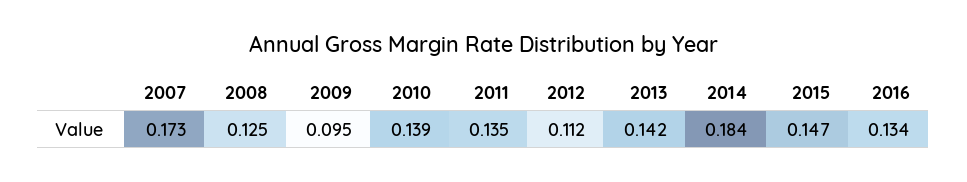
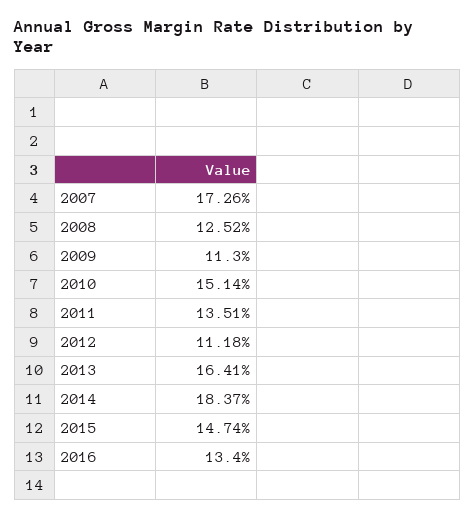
2009: 0.095 -> 0.113
2010: 0.139 -> 0.1514
2013: 0.142 -> 0.1641

